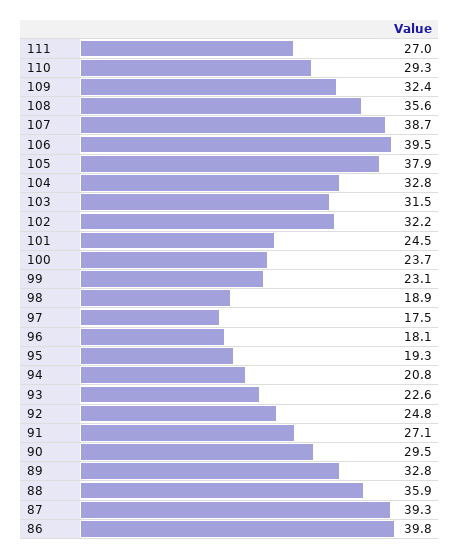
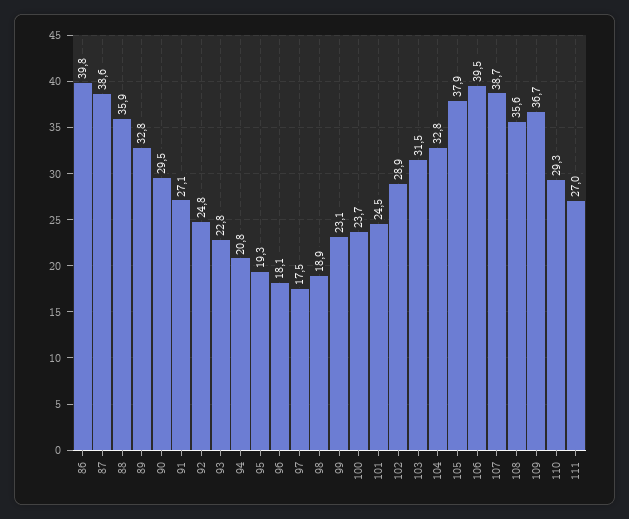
109: 32.4 -> 36.7
102: 32.2 -> 28.9
93: 22.6 -> 22.8
87: 39.3 -> 38.6

